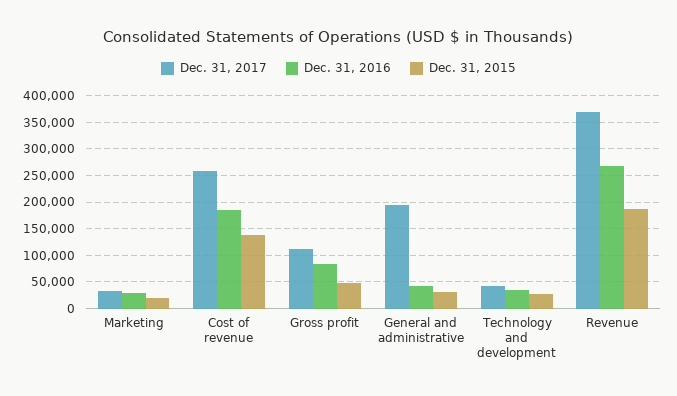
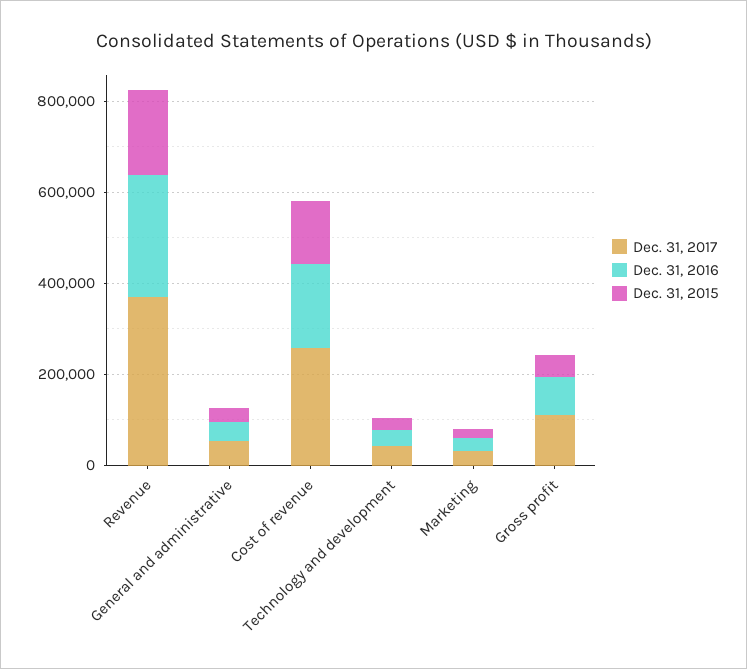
Dec. 31, 2017, General and administrative: 200000 -> 50000

